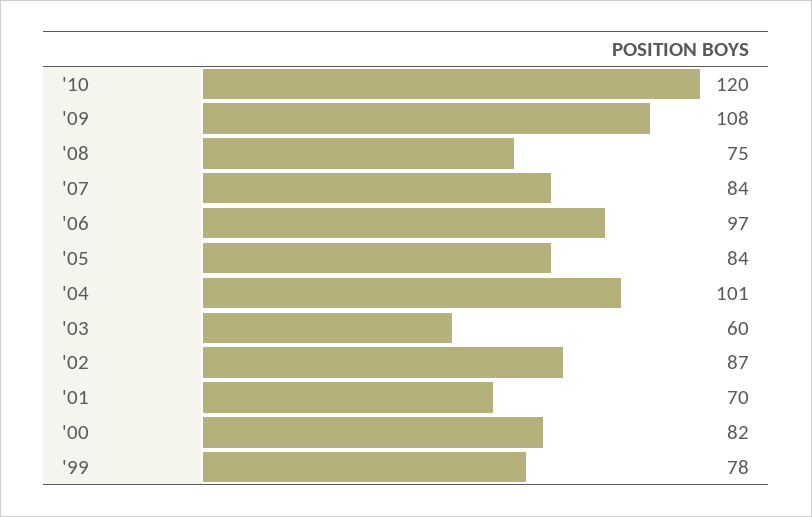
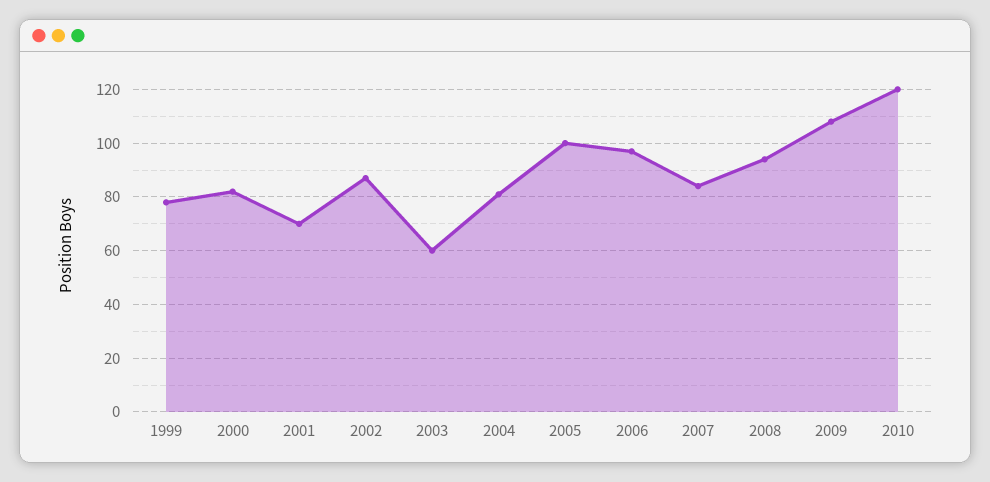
'08: 75 -> 95
'05: 84 -> 100
'04: 101 -> 80

